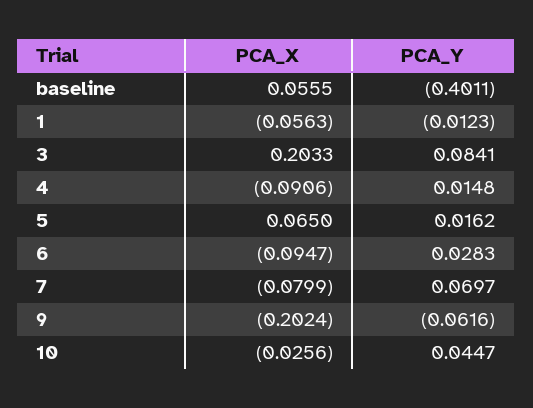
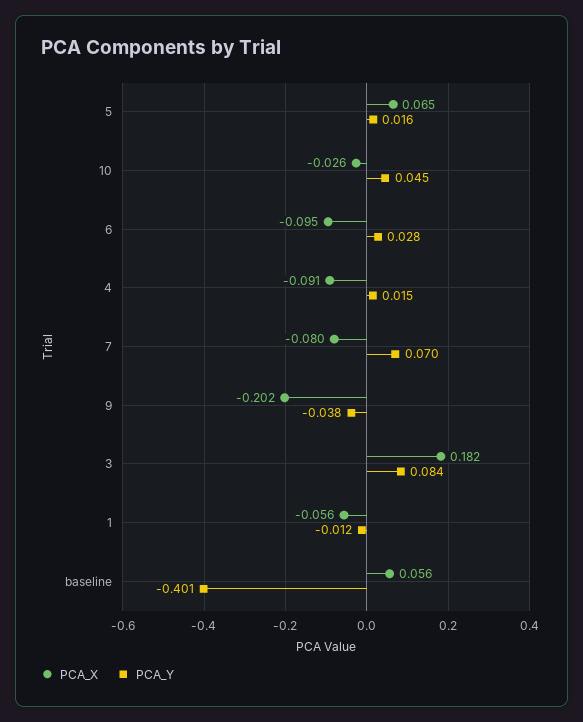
PCA_X, 3: 0.2033 -> 0.182
PCA_Y, 9: -0.0616 -> -0.038

